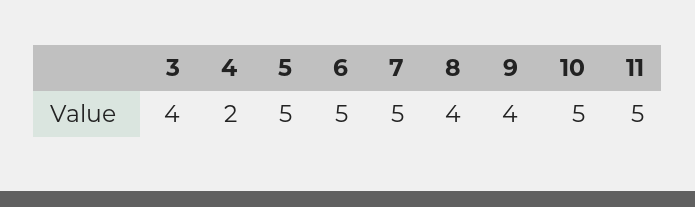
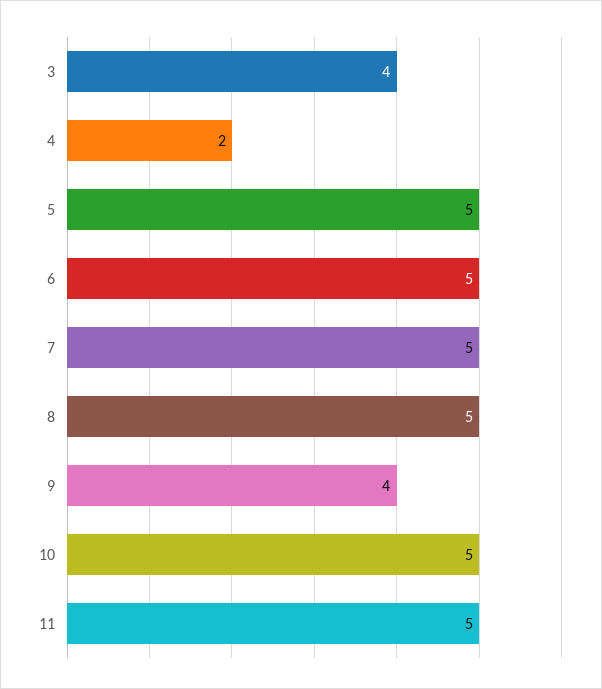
8: 4 -> 5

